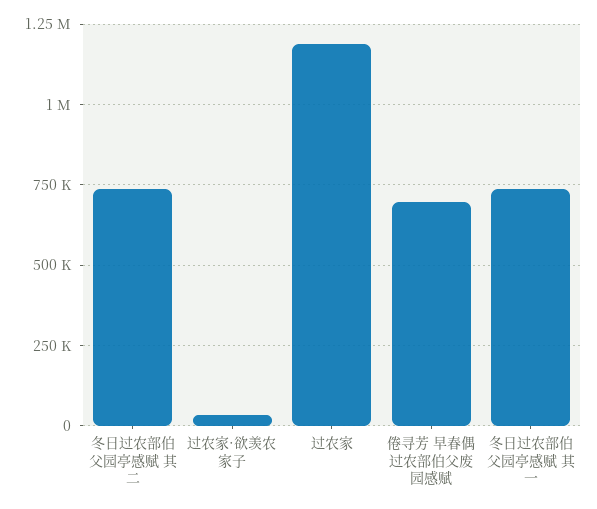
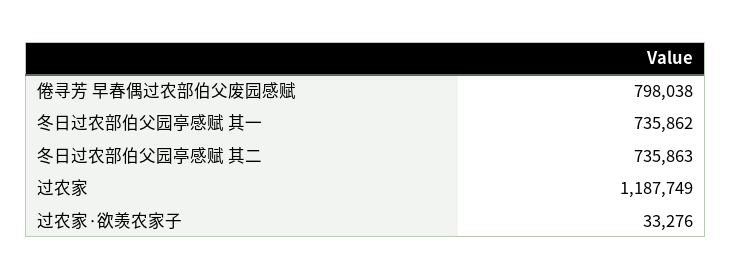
倦寻芳 早春偶过农部伯父废园感赋: 700000 -> 798038

